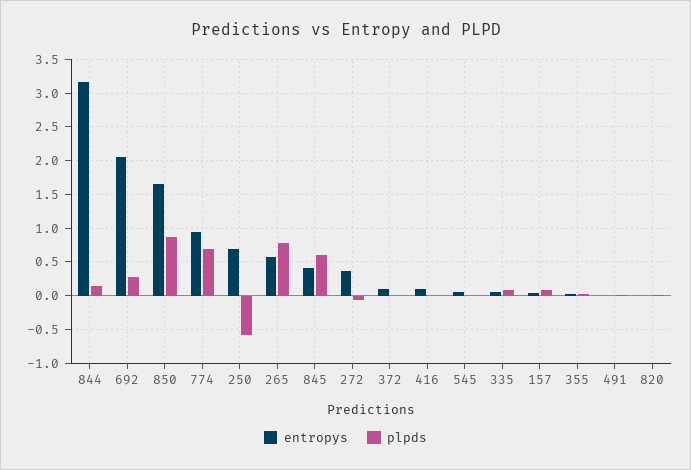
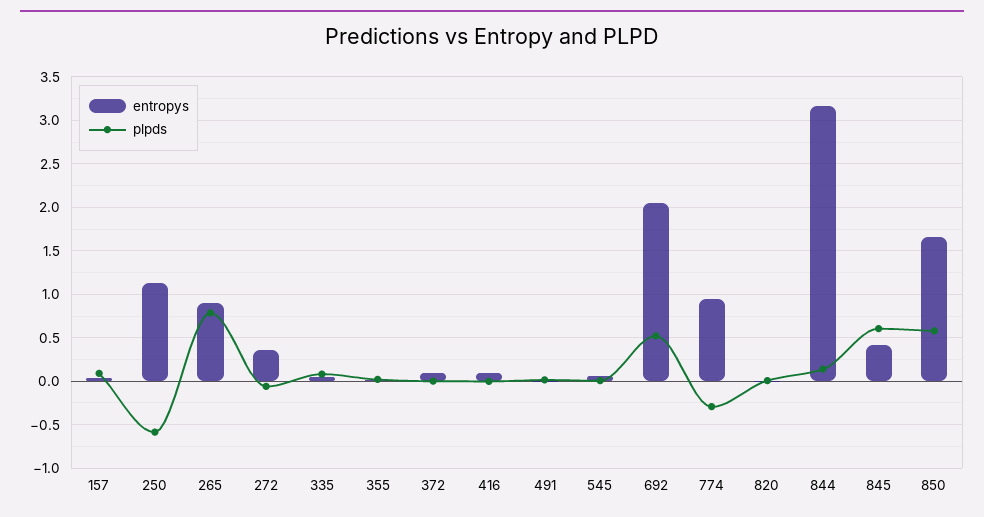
plpds, 692: 0.3 -> 0.5
plpds, 850: 0.9 -> 0.6
plpds, 774: 0.7 -> -0.3
entropys, 250: 0.7 -> 1.1
entropys, 265: 0.6 -> 0.9

